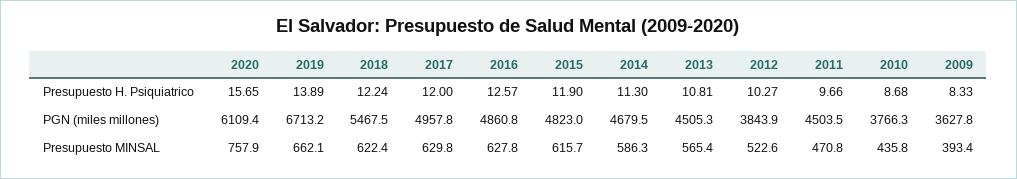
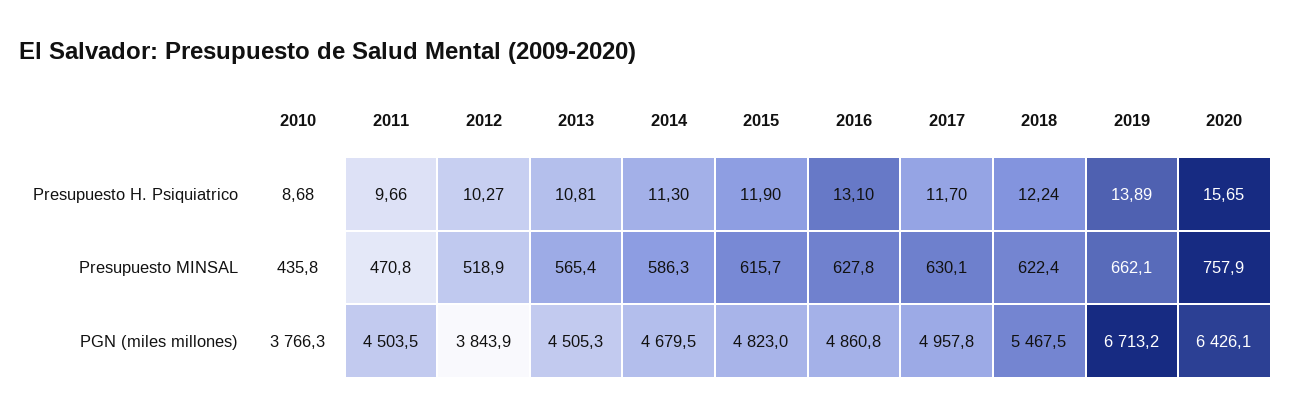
2017, Presupuesto H. Psiquiatrico: 12 -> 11.7
2016, Presupuesto H. Psiquiatrico: 12.57 -> 13.1
2009, Presupuesto H. Psiquiatrico: 8.33 -> none
2020, PGN (miles millones): 6109.4 -> 6426.1
2009, PGN (miles millones): 3627.8 -> none
2017, Presupuesto MINSAL: 629.8 -> 630.1
2012, Presupuesto MINSAL: 522.6 -> 518.9
2009, Presupuesto MINSAL: 393.4 -> none

